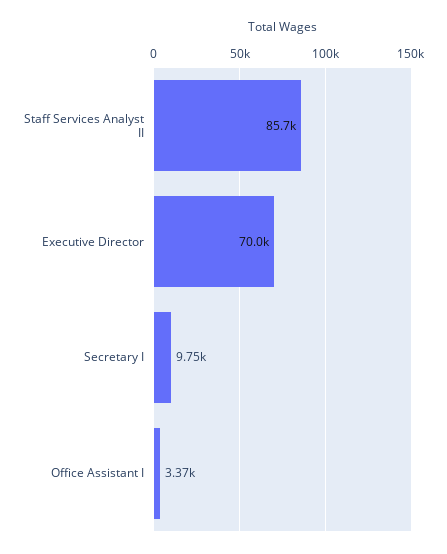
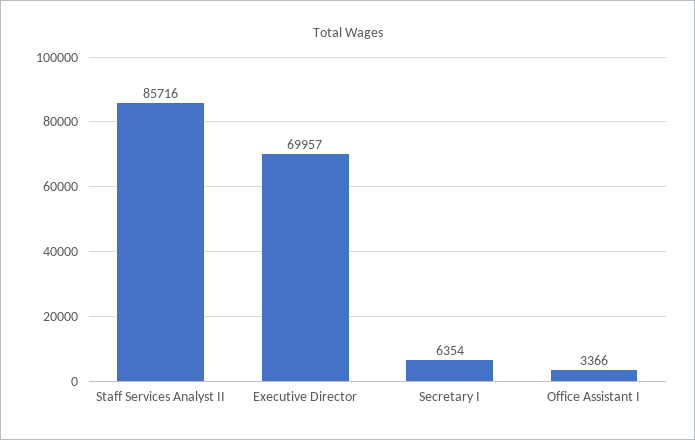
Secretary I: 9750 -> 6354

